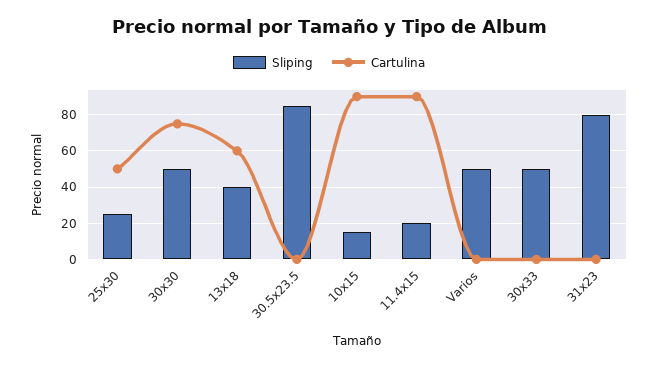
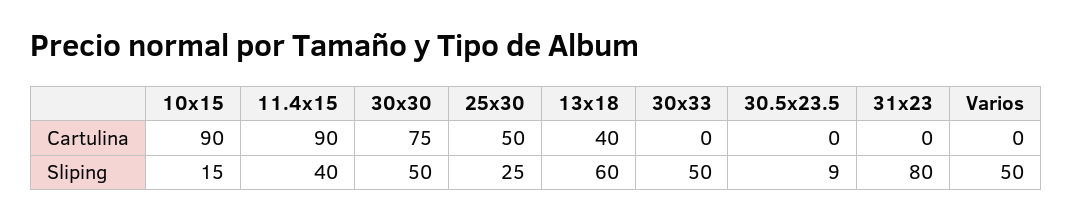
Sliping, 13x18: 40 -> 60
Cartulina, 13x18: 60 -> 40
Sliping, 30.5x23.5: 85 -> 9
Sliping, 11.4x15: 20 -> 40

